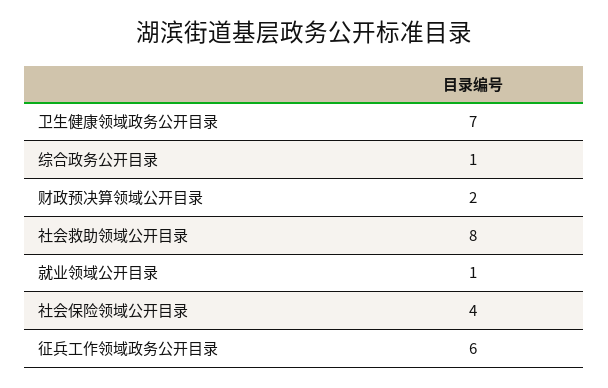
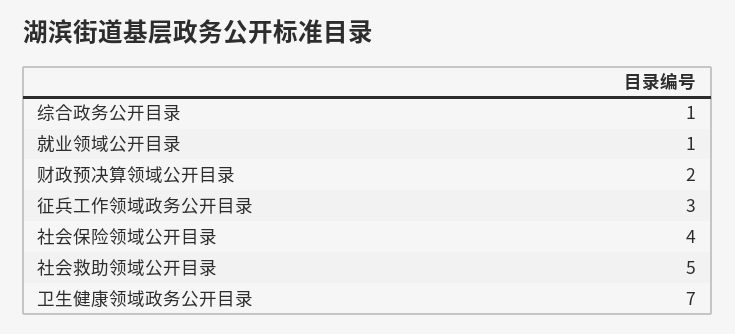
社会救助领域公开目录: 8 -> 5
征兵工作领域政务公开目录: 6 -> 3

